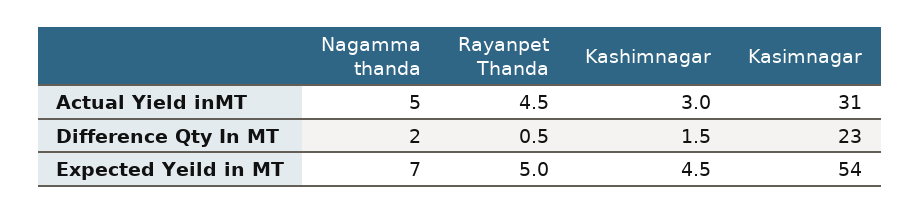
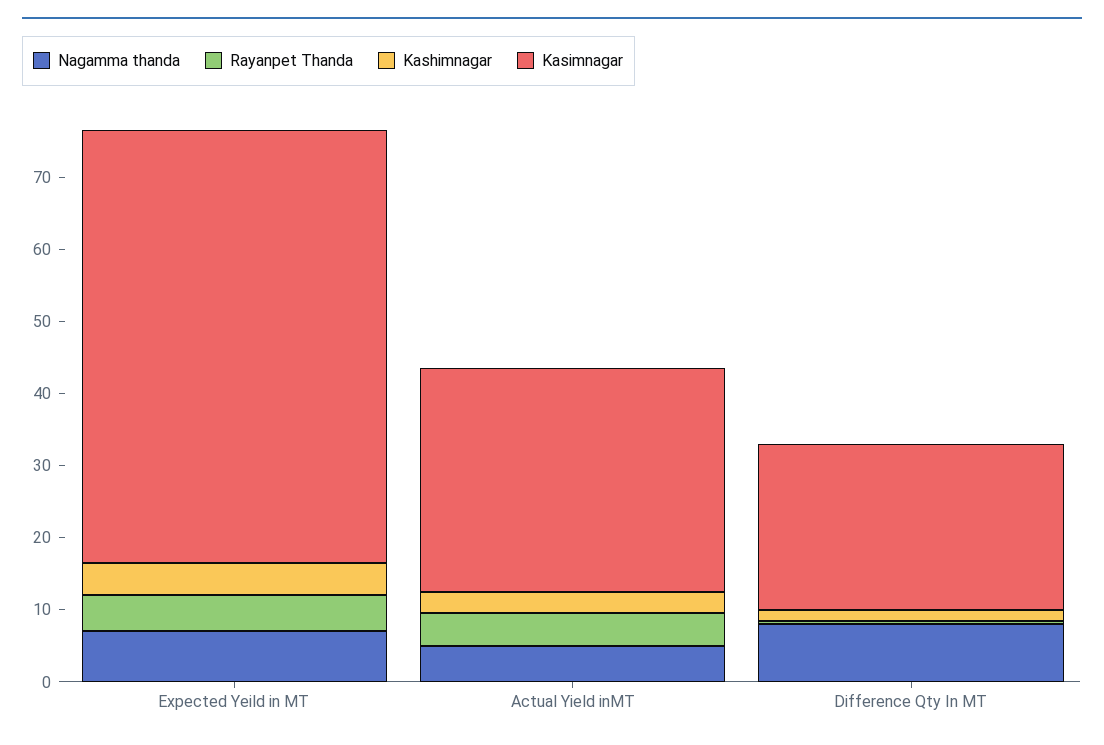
Nagamma thanda, Difference Qty In MT: 2 -> 8
Kasimnagar, Expected Yeild in MT: 54 -> 60

